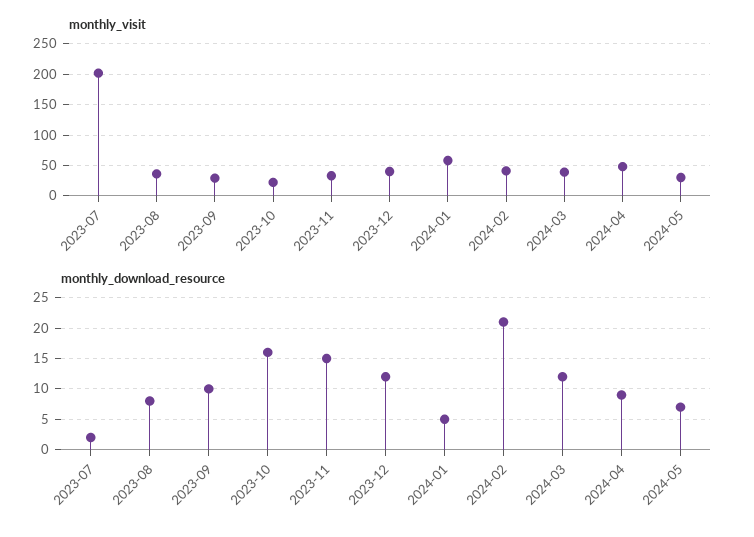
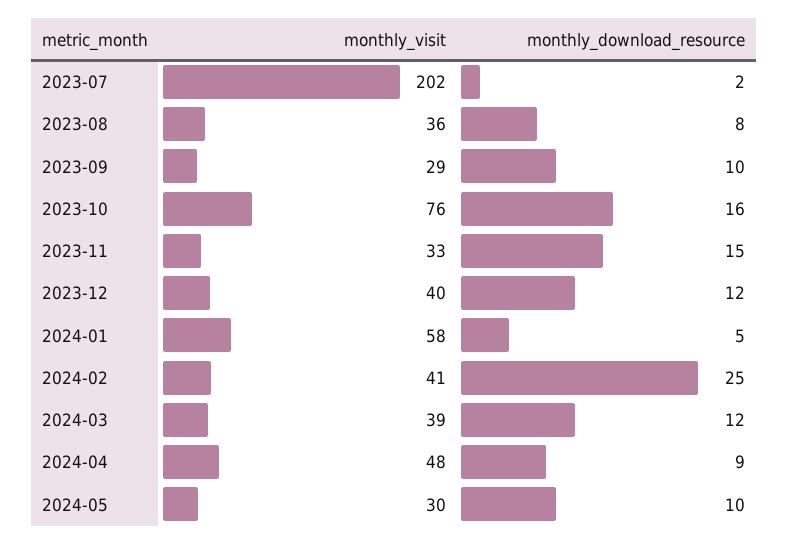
monthly_visit, 2023-10: 20 -> 76
monthly_download_resource, 2024-02: 21 -> 25
monthly_download_resource, 2024-05: 7 -> 10

